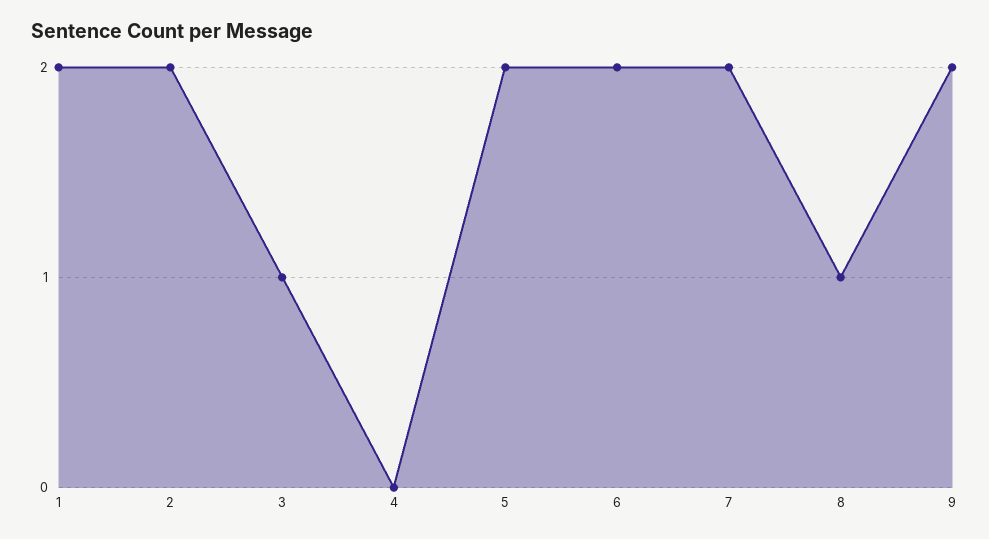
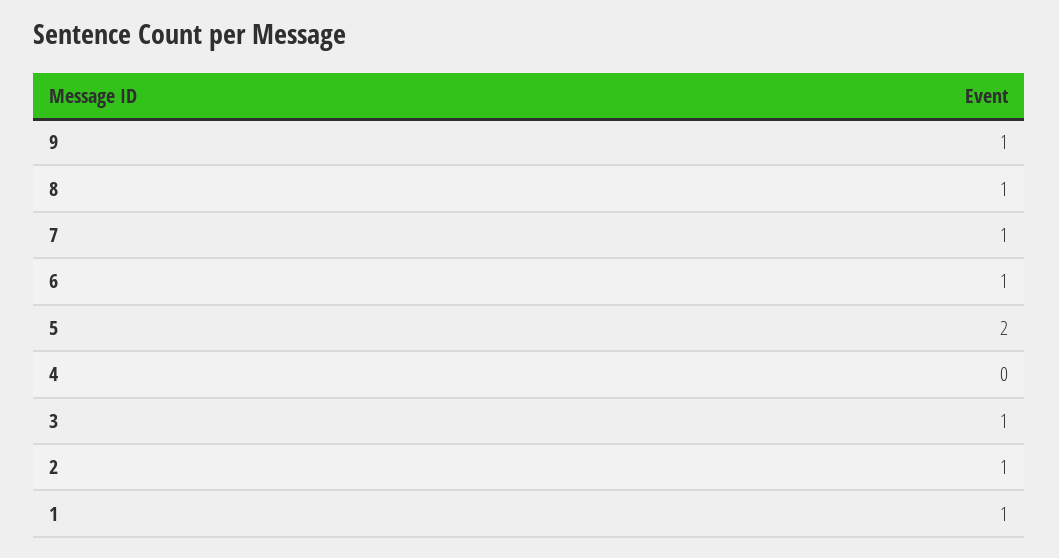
1: 2 -> 1
2: 2 -> 1
6: 2 -> 1
7: 2 -> 1
9: 2 -> 1

